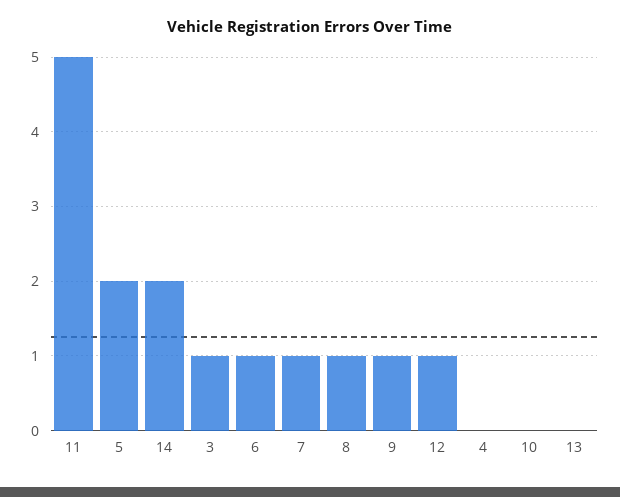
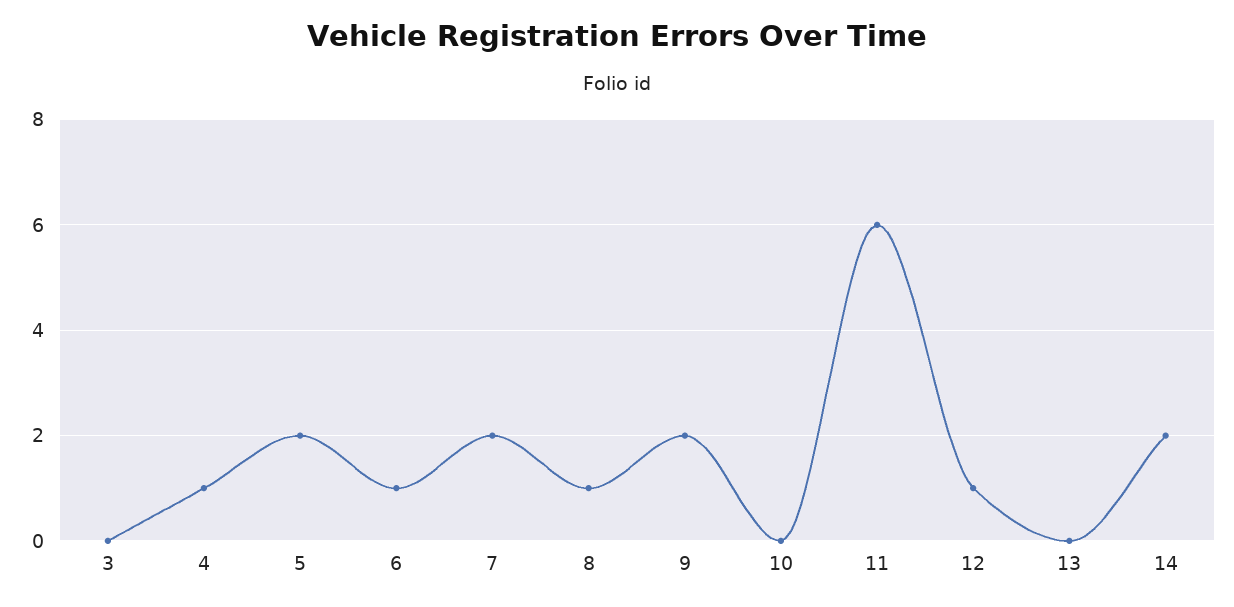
11: 5 -> 6
3: 1 -> 0
7: 1 -> 2
9: 1 -> 2
4: 0 -> 1

